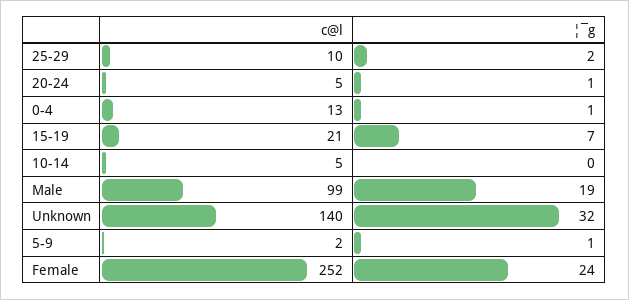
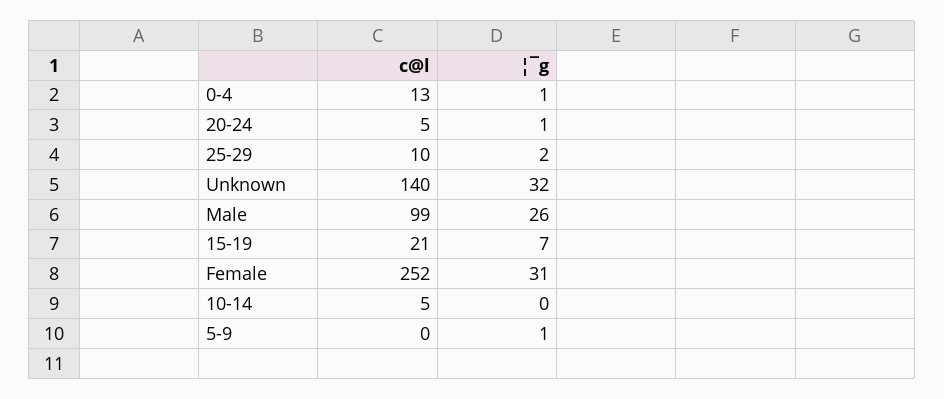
¦¯g, Male: 19 -> 26
c@l, 5-9: 2 -> 0
¦¯g, Female: 24 -> 31

